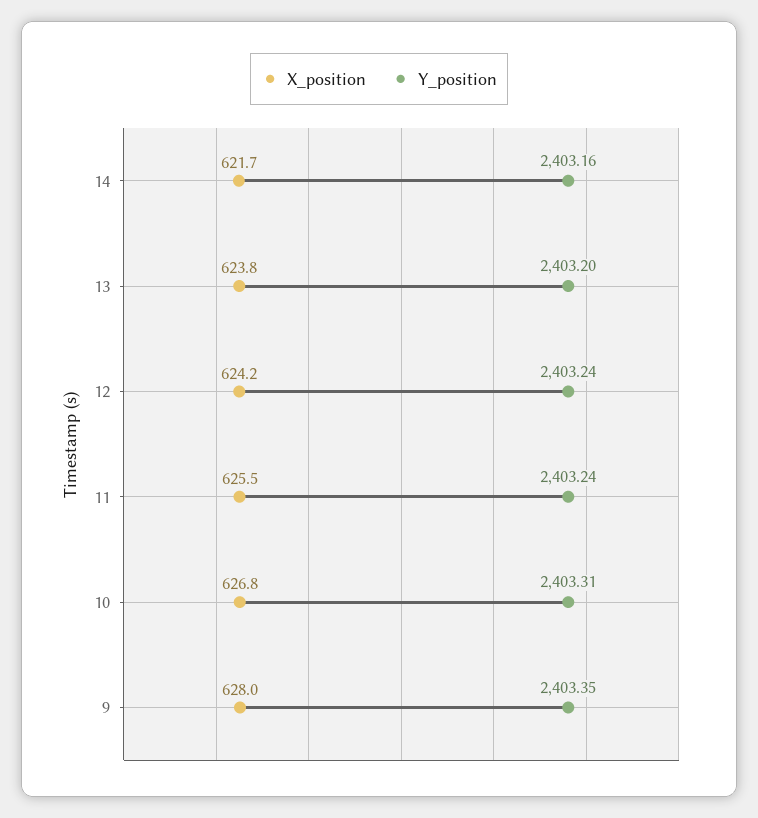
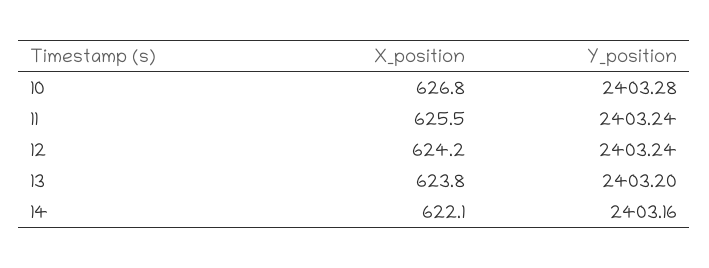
X_position, 14: 621.7 -> 622.1
Y_position, 10: 2403.31 -> 2403.28
X_position, 9: 628 -> none
Y_position, 9: 2403.35 -> none

